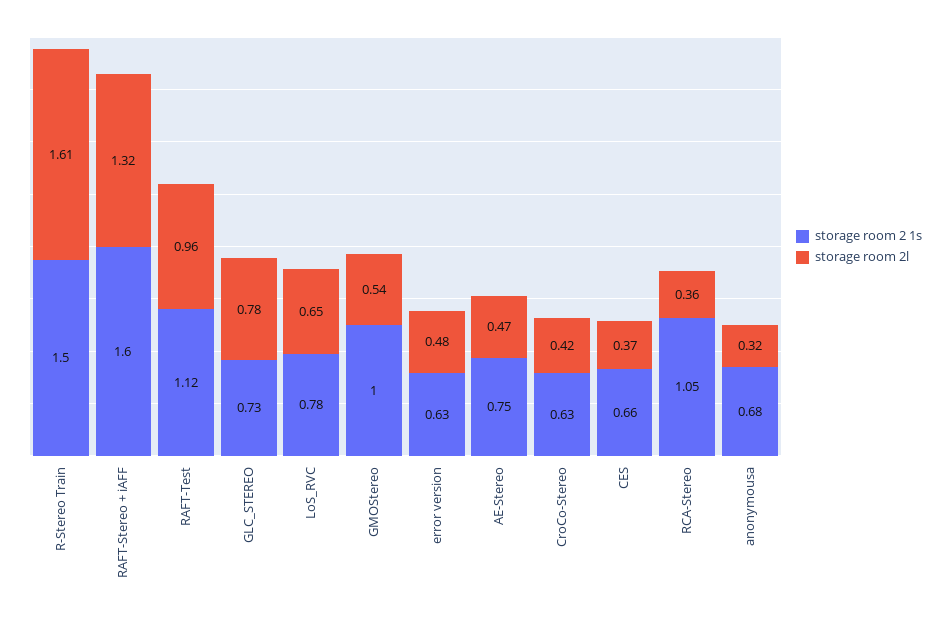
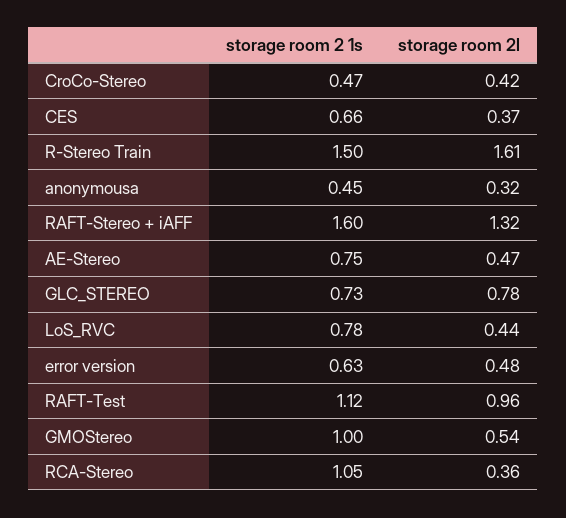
storage room 2l, LoS_RVC: 0.65 -> 0.44
storage room 2 1s, CroCo-Stereo: 0.63 -> 0.47
storage room 2 1s, anonymousa: 0.68 -> 0.45

